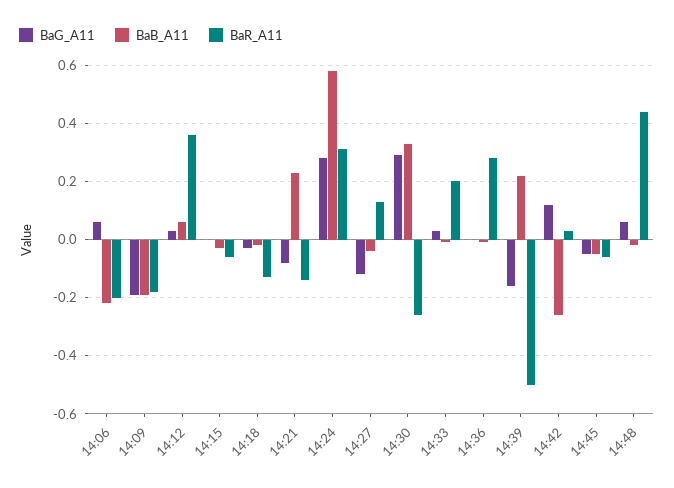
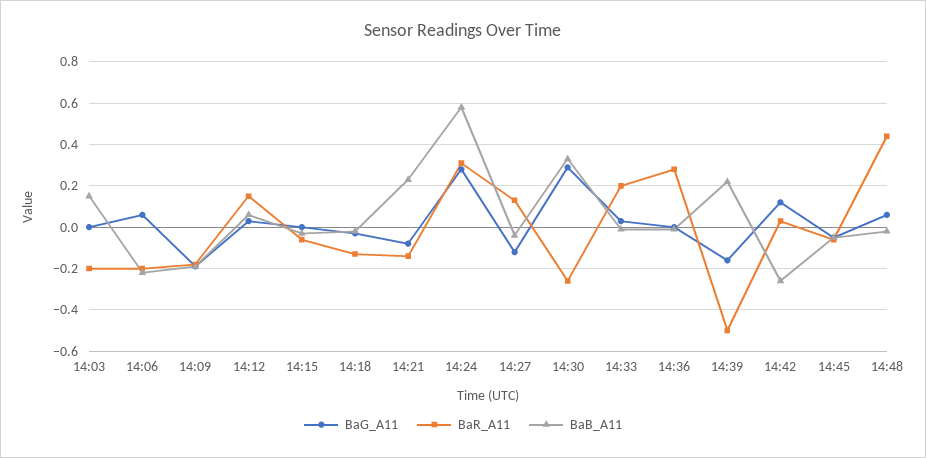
BaR_A11, 14:12: 0.35 -> 0.15
BaG_A11, 14:03: none -> 0
BaR_A11, 14:03: none -> -0.2
BaB_A11, 14:03: none -> 0.15

